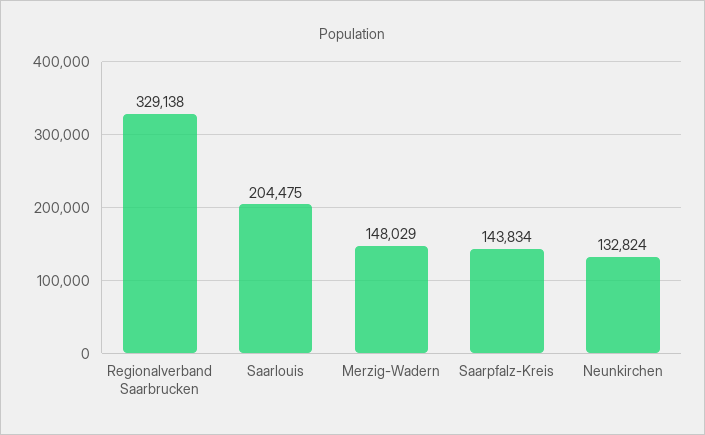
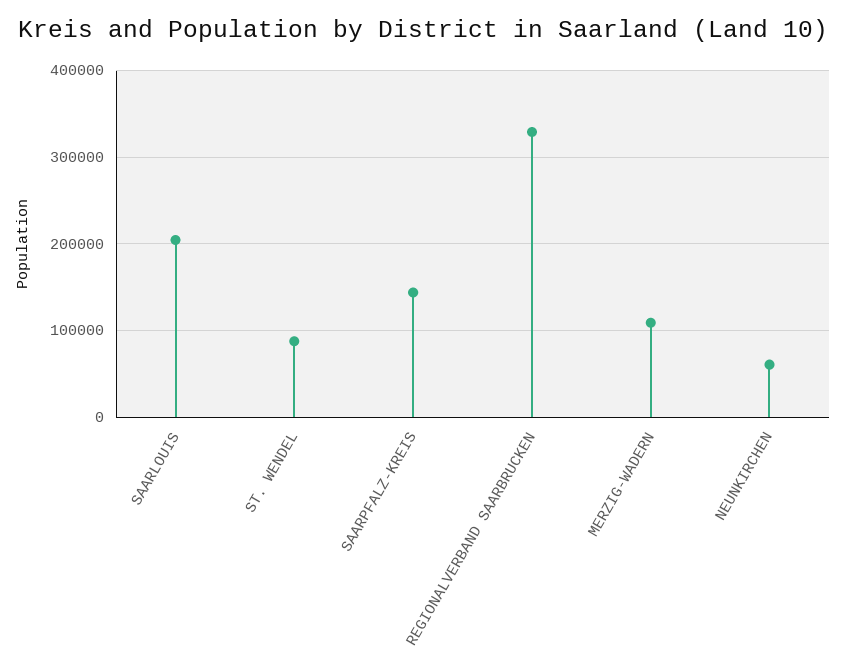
Merzig-Wadern: 148029 -> 110000
Neunkirchen: 132824 -> 60000
ST. WENDEL: none -> 90000

